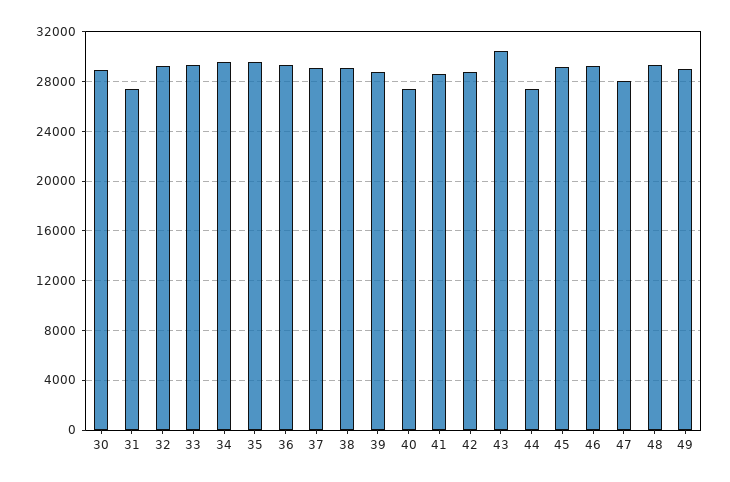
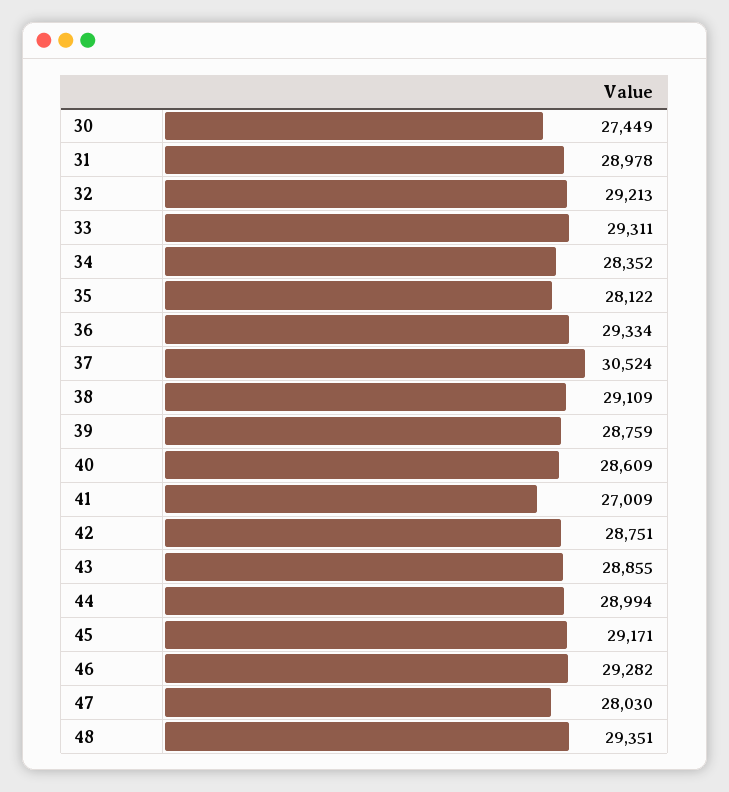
30: 29000 -> 27449
31: 27500 -> 28978
34: 29500 -> 28352
35: 29500 -> 28122
37: 29000 -> 30524
40: 27500 -> 28609
41: 28500 -> 27009
43: 30500 -> 28855
44: 27500 -> 28994
49: 29000 -> none

